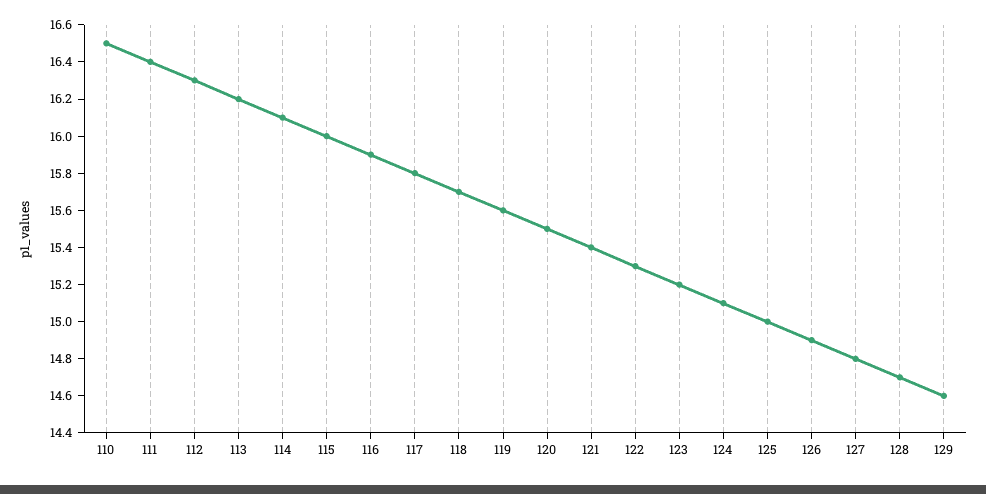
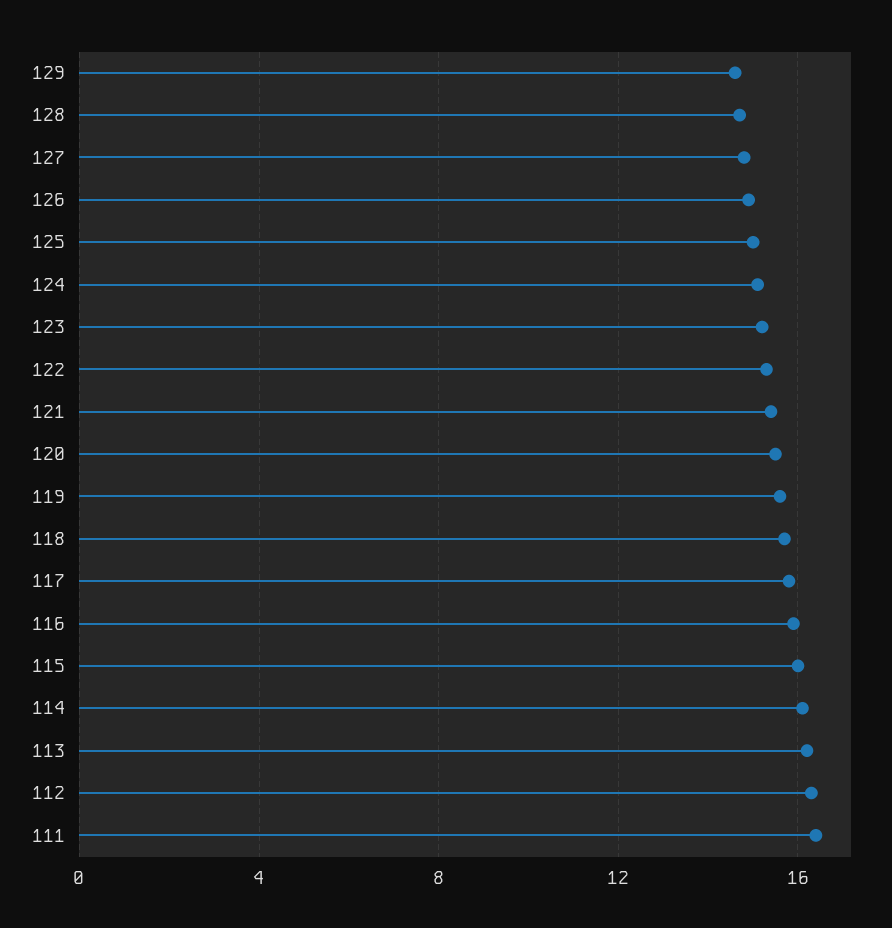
110: 16.5 -> none

